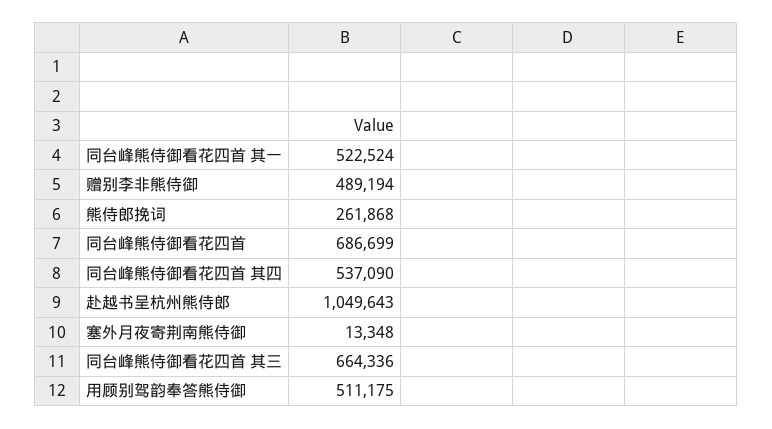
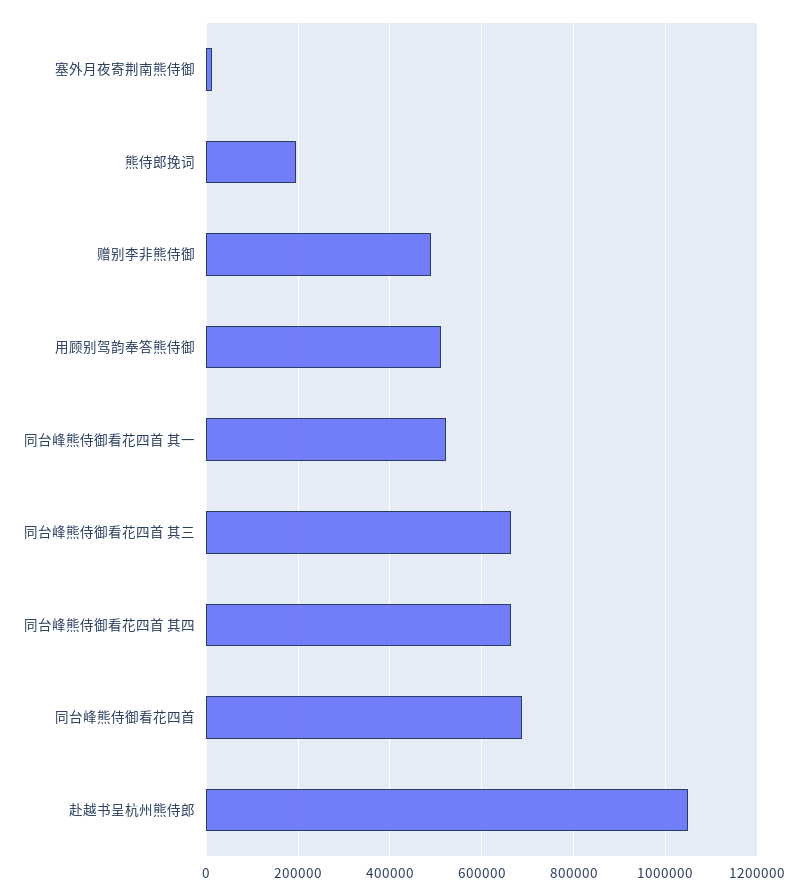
熊侍郎挽词: 261868 -> 200000
同台峰熊侍御看花四首 其四: 537090 -> 660000

